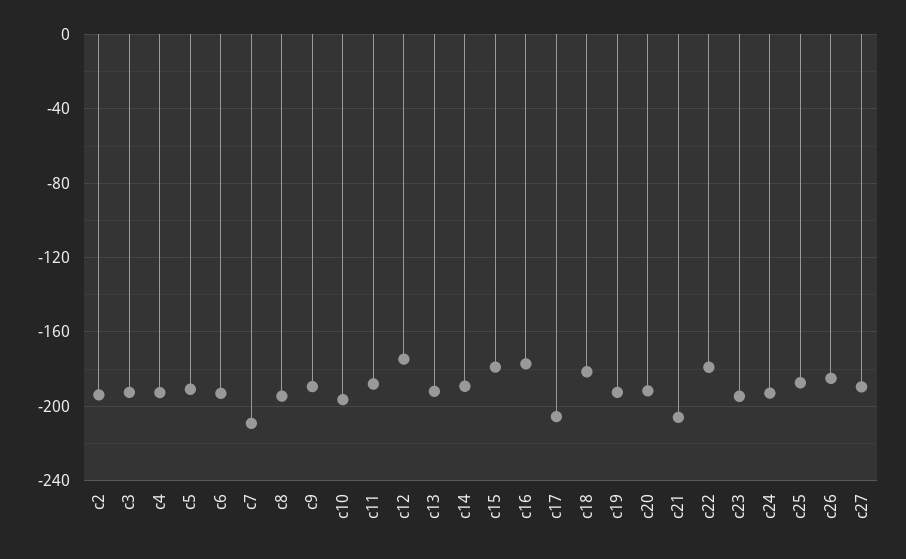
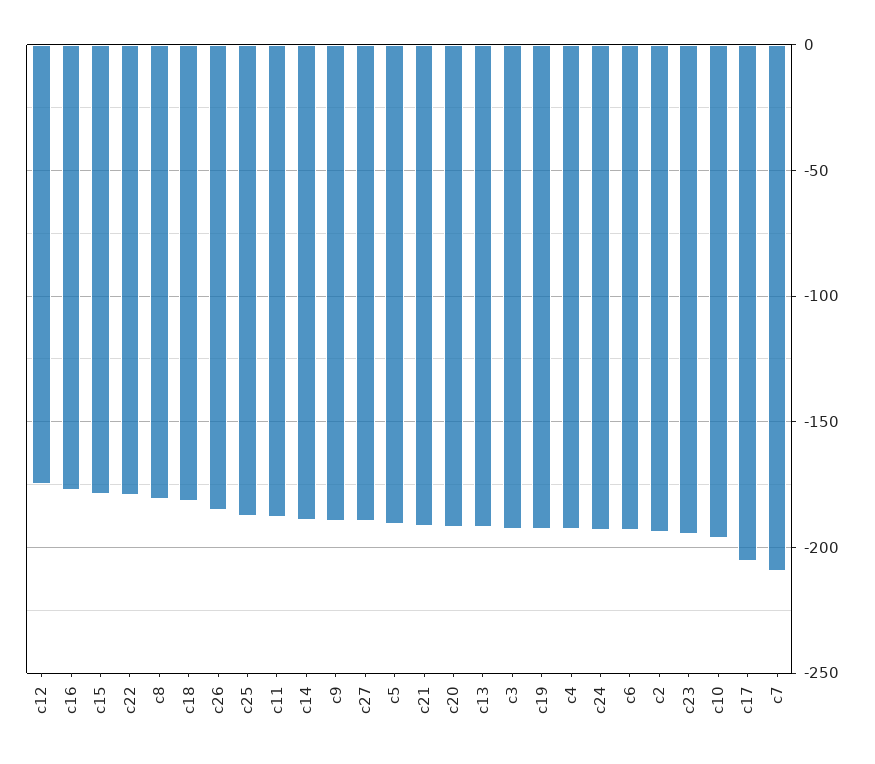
c8: -195 -> -180
c21: -205 -> -190

